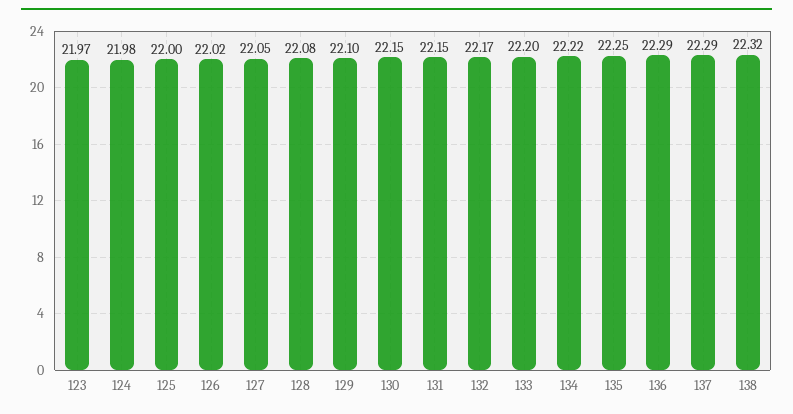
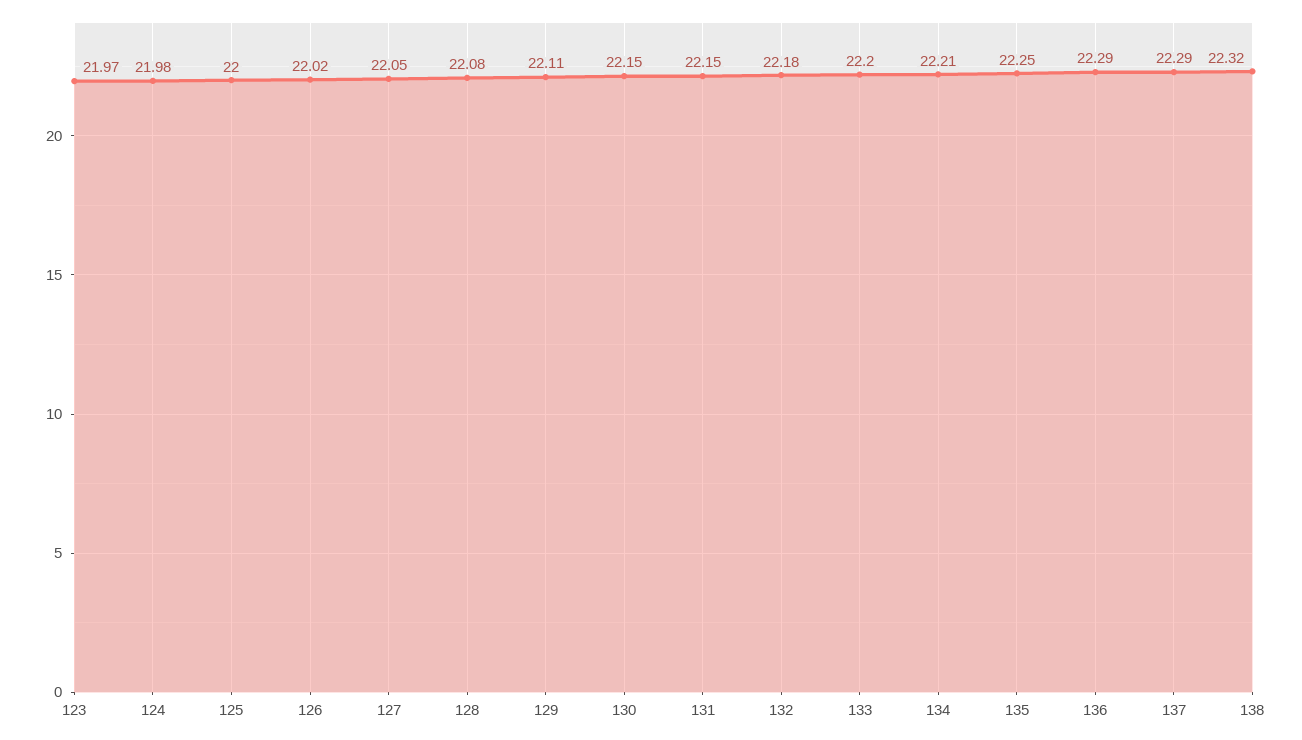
129: 22.1 -> 22.11
132: 22.17 -> 22.18
134: 22.22 -> 22.21

